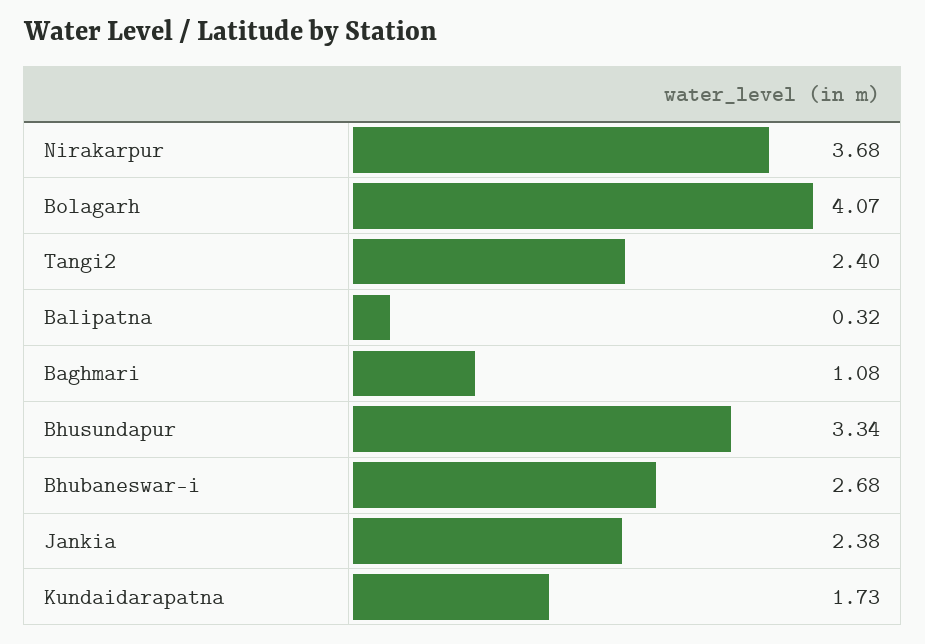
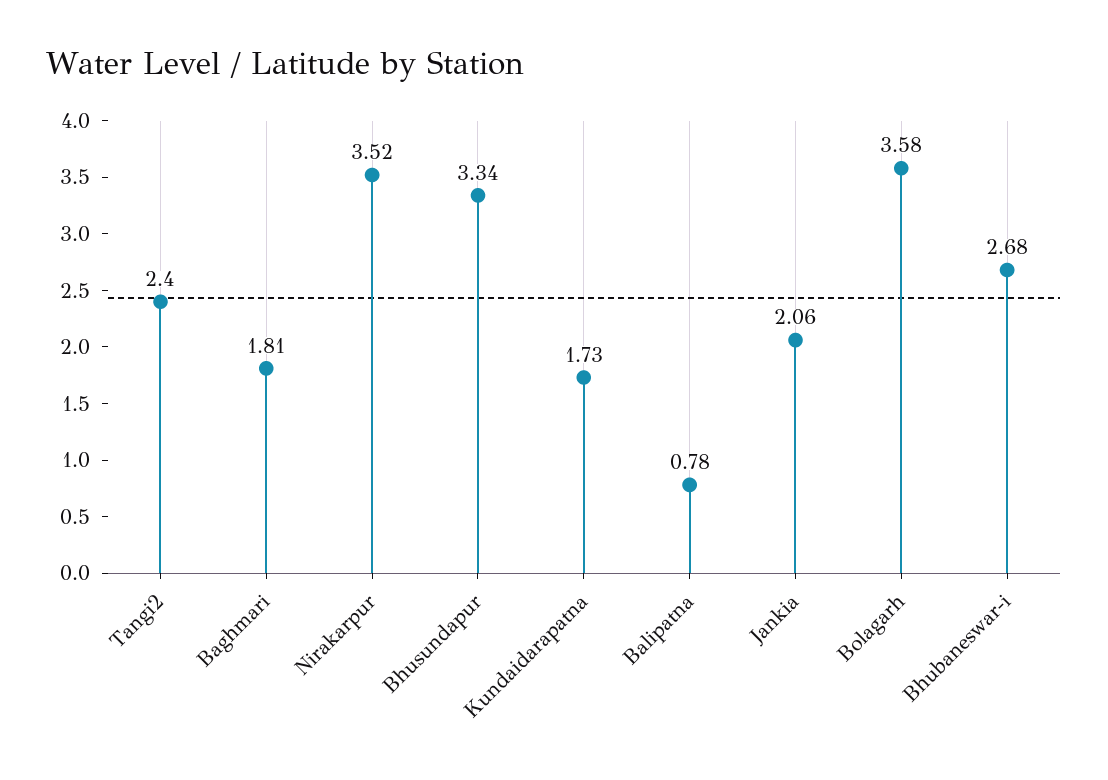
Nirakarpur: 3.68 -> 3.52
Bolagarh: 4.07 -> 3.58
Balipatna: 0.32 -> 0.78
Baghmari: 1.08 -> 1.81
Jankia: 2.38 -> 2.06

